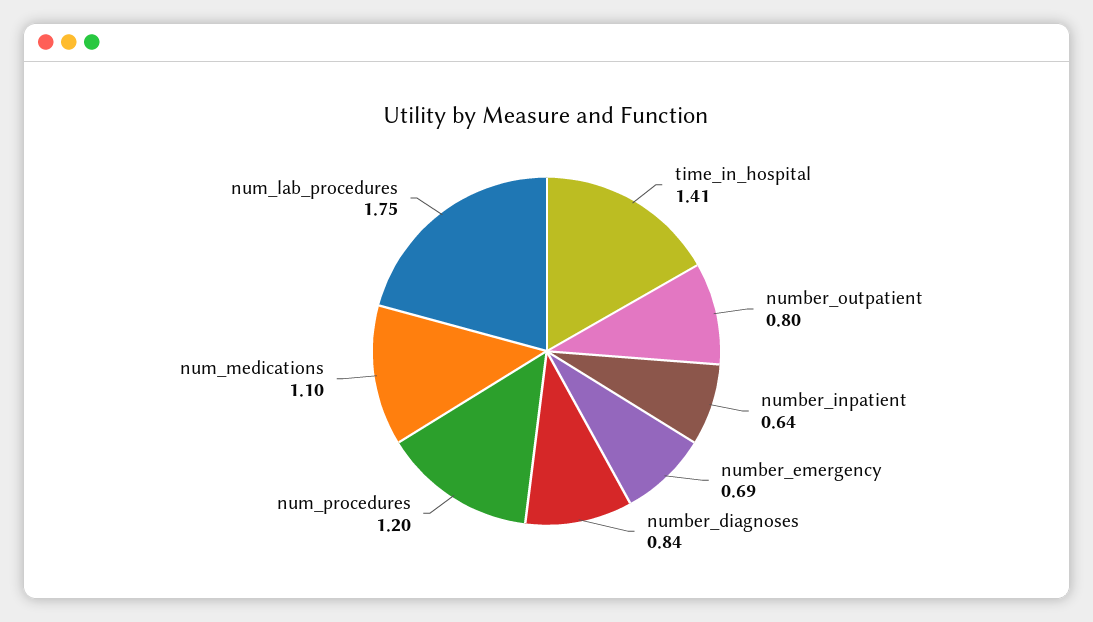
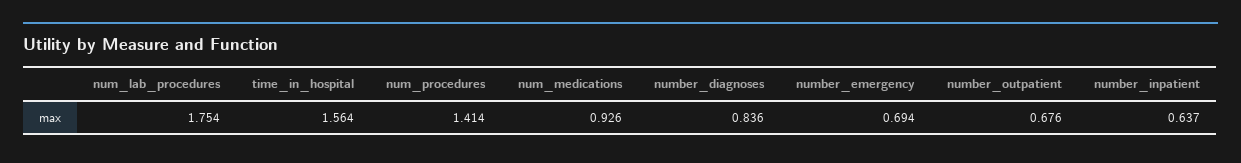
time_in_hospital: 1.41 -> 1.564
number_outpatient: 0.8 -> 0.676
num_procedures: 1.2 -> 1.414
num_medications: 1.1 -> 0.926

